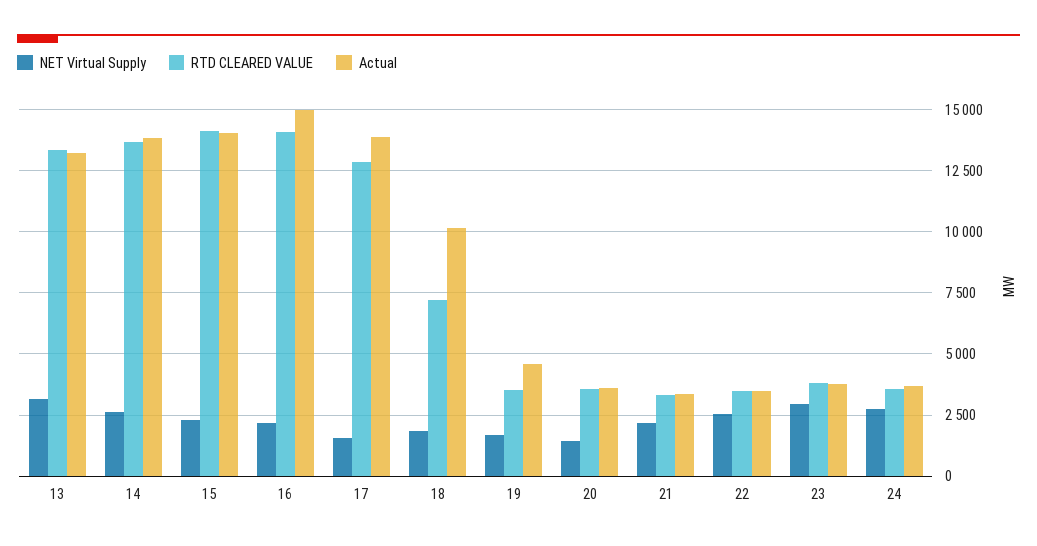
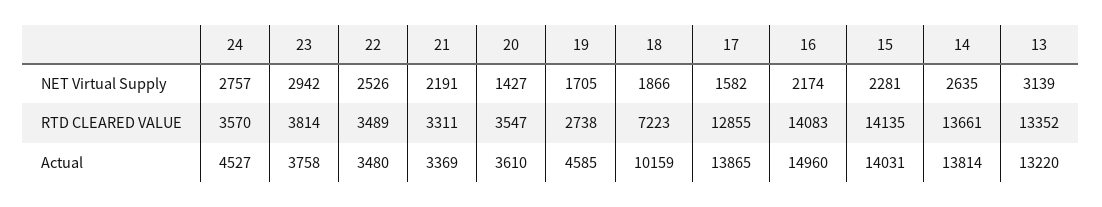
RTD CLEARED VALUE, 19: 3500 -> 2738
Actual, 24: 3750 -> 4527

